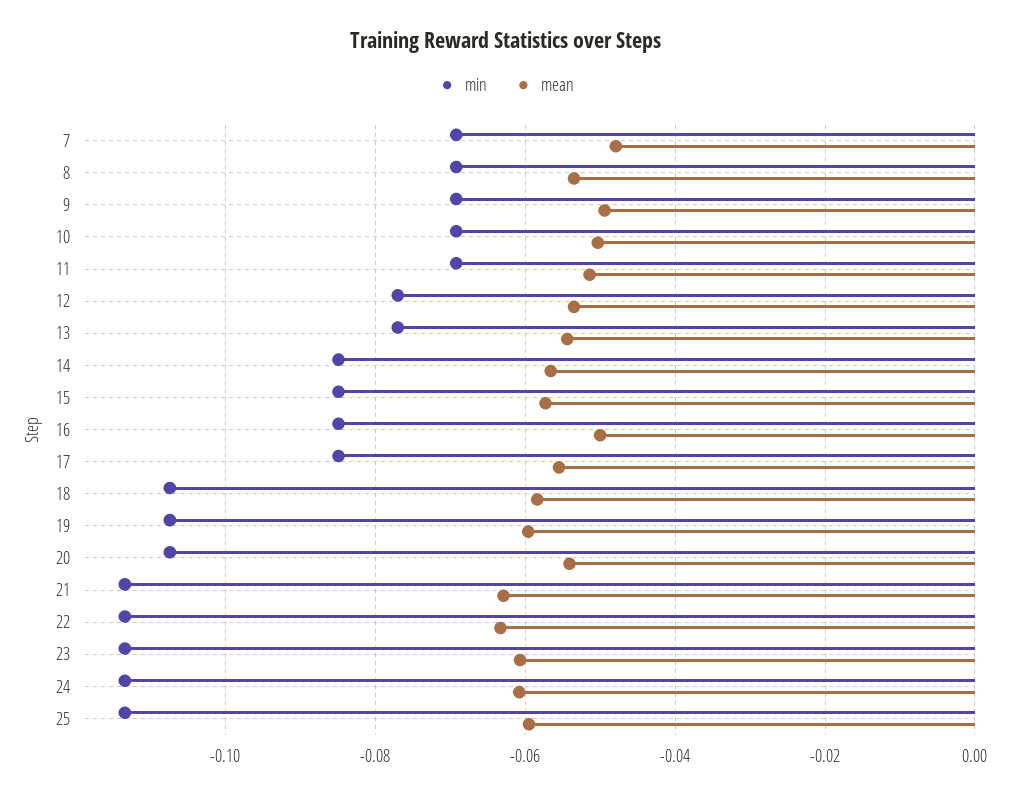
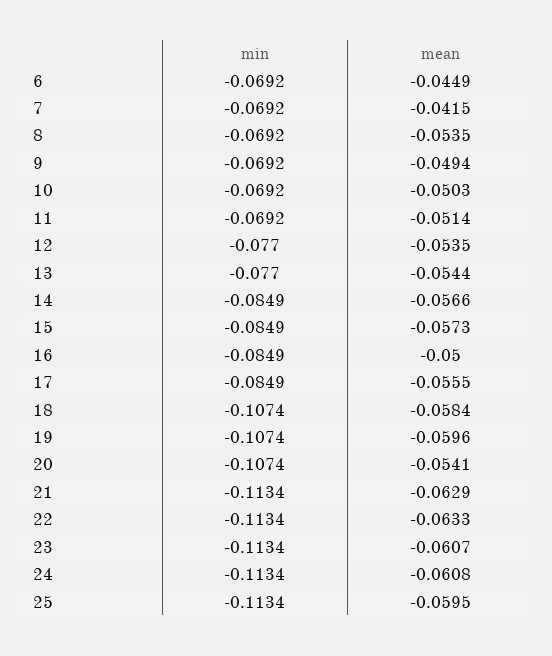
mean, 7: -0.048 -> -0.0415
min, 6: none -> -0.0692
mean, 6: none -> -0.0449

